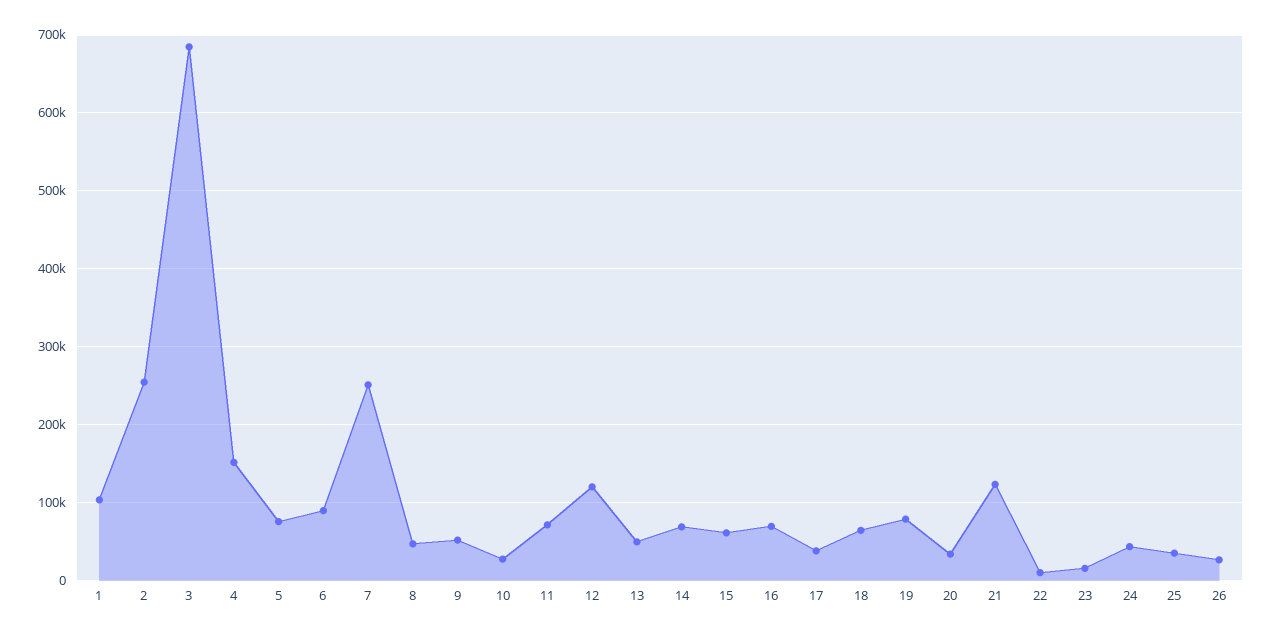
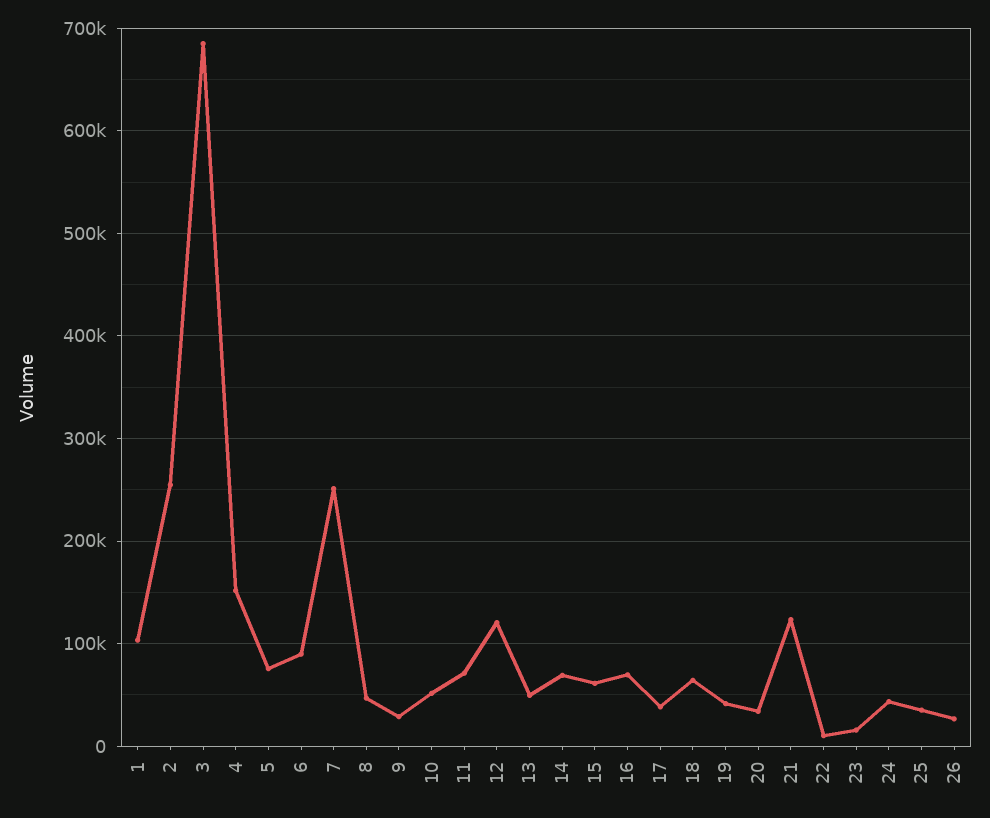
9: 50000 -> 30000
10: 30000 -> 50000
19: 80000 -> 40000

